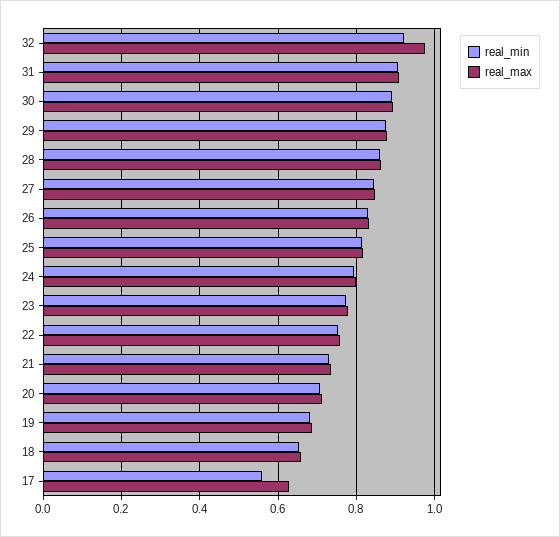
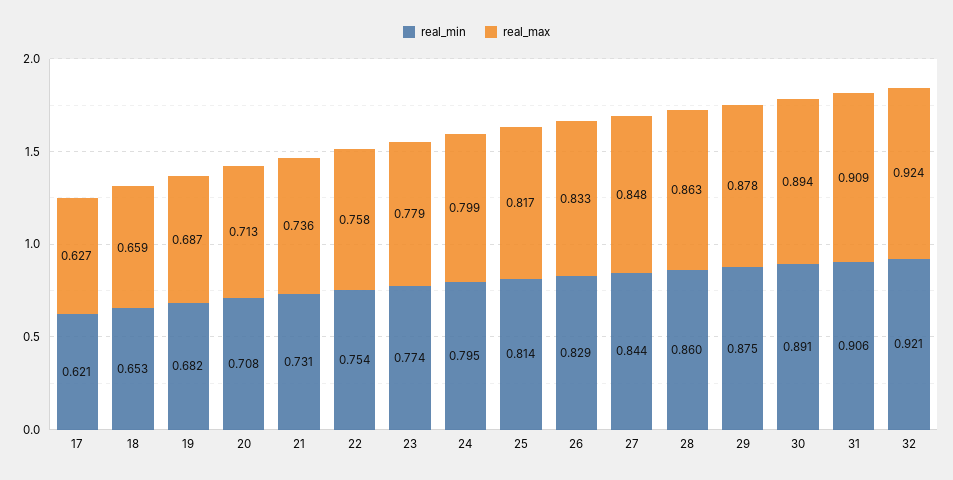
real_max, 32: 0.98 -> 0.924
real_min, 17: 0.56 -> 0.621

